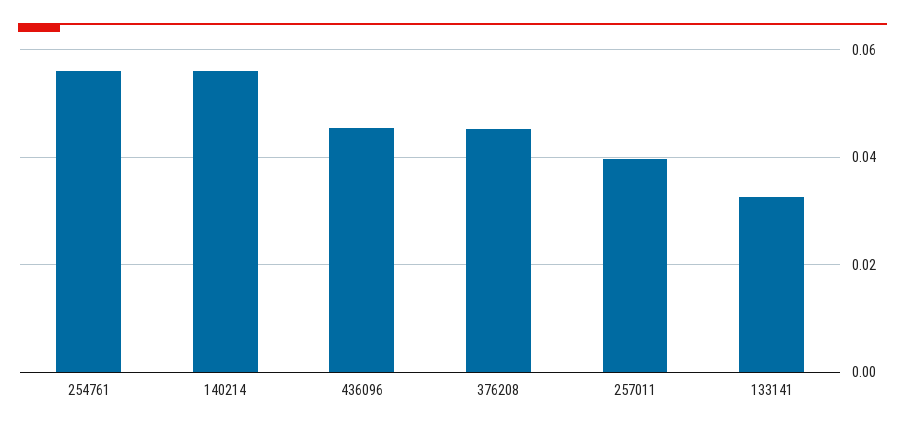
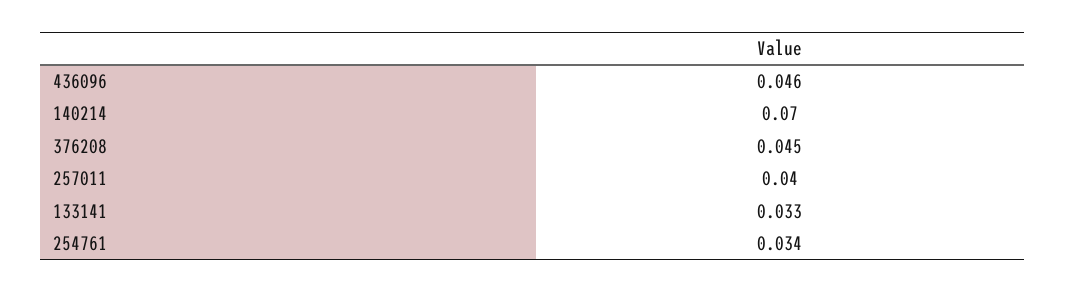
254761: 0.056 -> 0.034
140214: 0.056 -> 0.07

